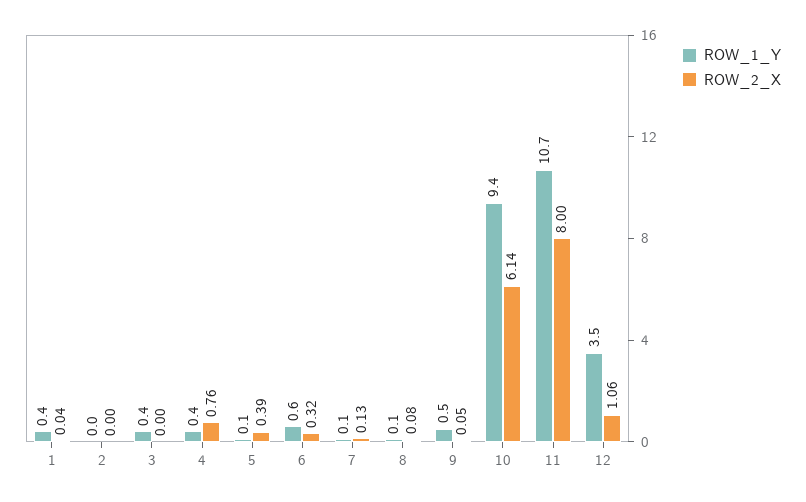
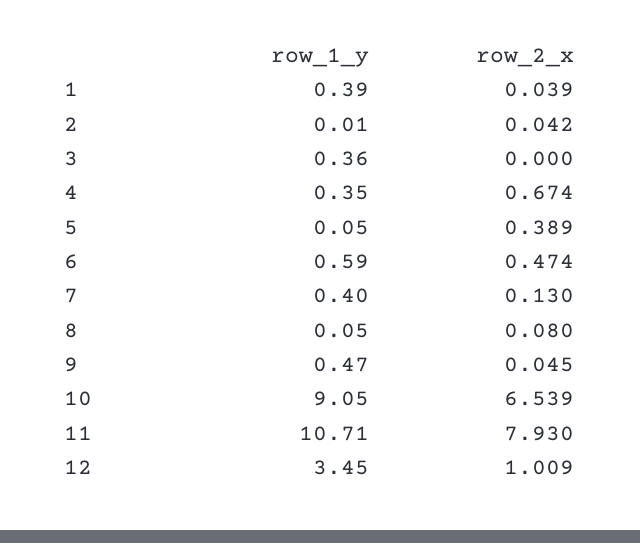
ROW_2_X, 2: 0 -> 0.042
ROW_2_X, 4: 0.76 -> 0.674
ROW_2_X, 6: 0.32 -> 0.474
ROW_1_Y, 7: 0.1 -> 0.4
ROW_1_Y, 10: 9.4 -> 9.05
ROW_2_X, 10: 6.14 -> 6.539
ROW_2_X, 11: 8 -> 7.93
ROW_2_X, 12: 1.06 -> 1.009

